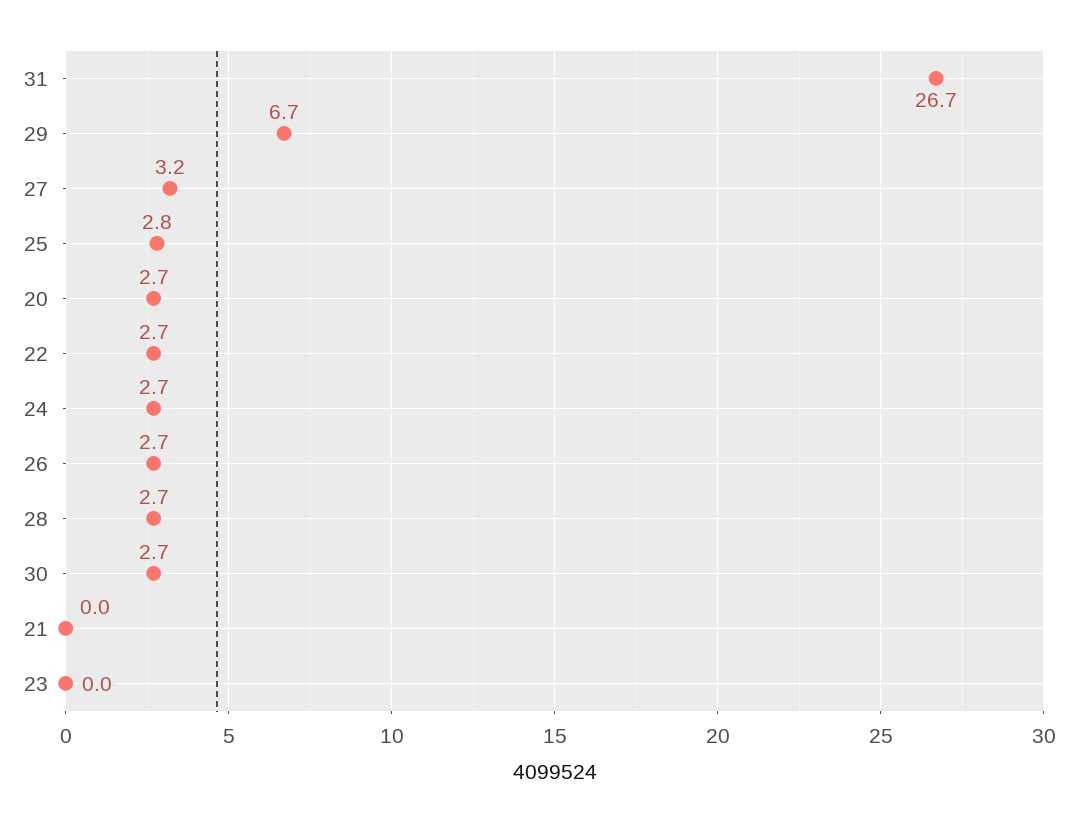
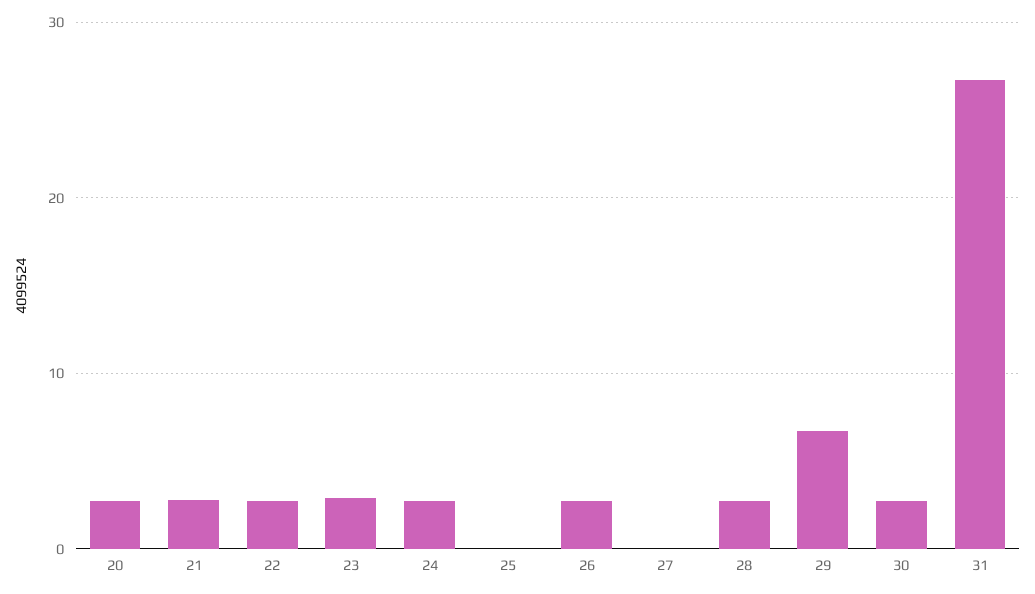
27: 3.2 -> 0
25: 2.8 -> 0
21: 0 -> 3
23: 0 -> 3

